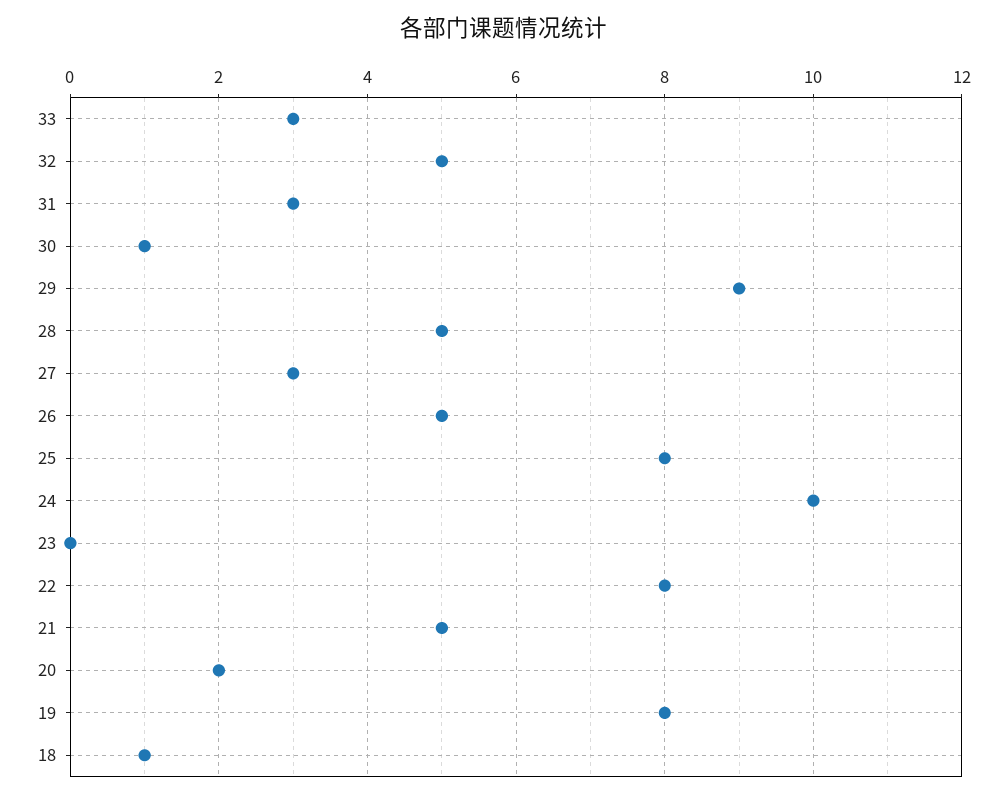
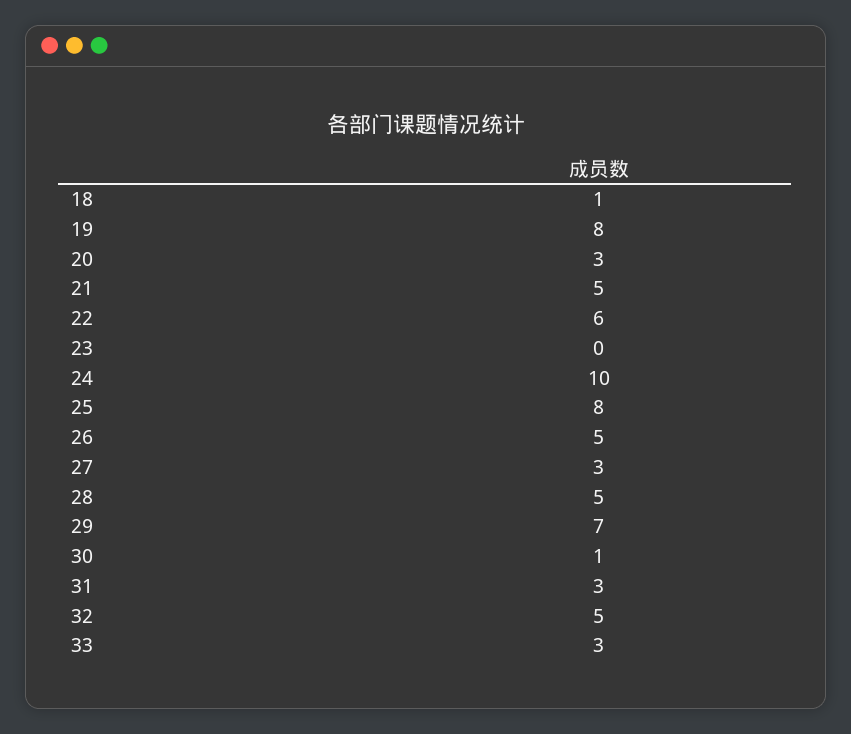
29: 9 -> 7
22: 8 -> 6
20: 2 -> 3

